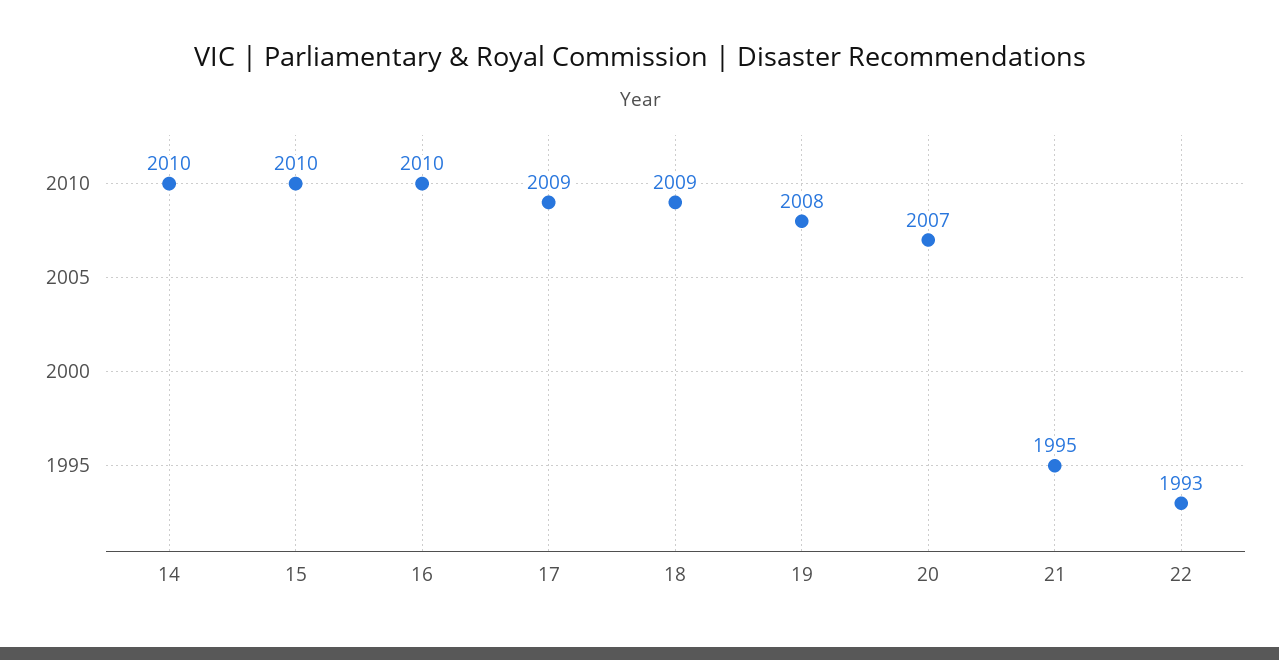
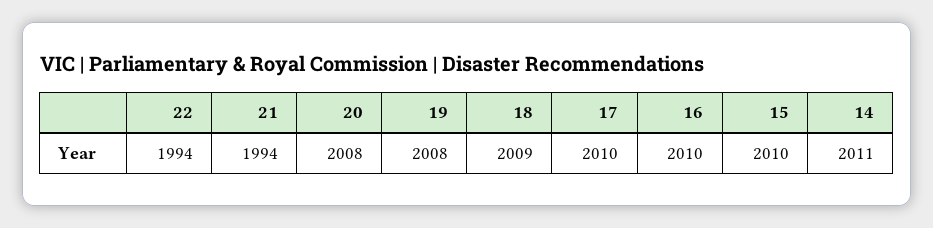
14: 2010 -> 2011
17: 2009 -> 2010
20: 2007 -> 2008
21: 1995 -> 1994
22: 1993 -> 1994

